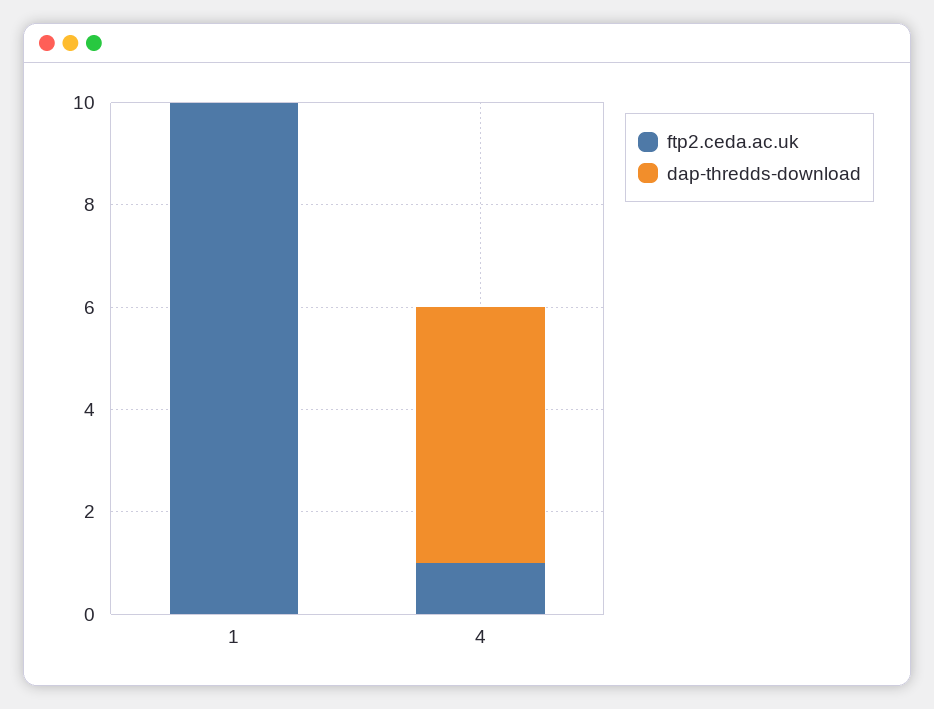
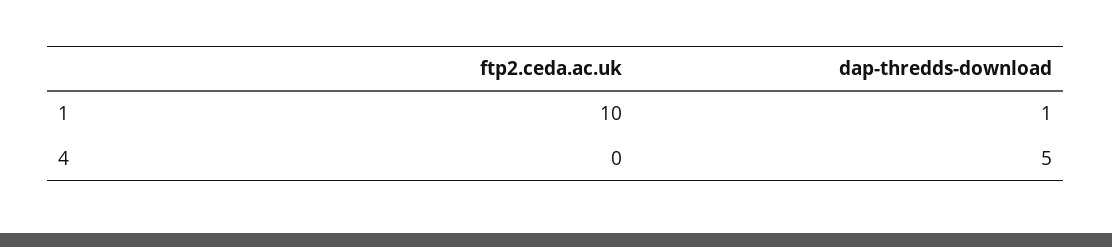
dap-thredds-download, 1: 0 -> 1
ftp2.ceda.ac.uk, 4: 1 -> 0

